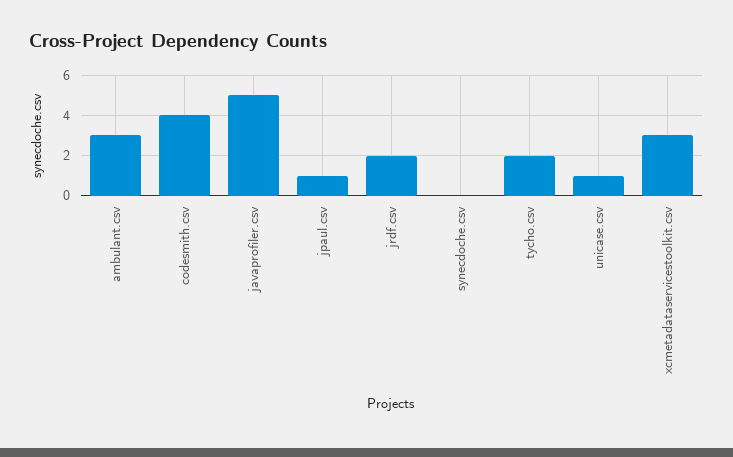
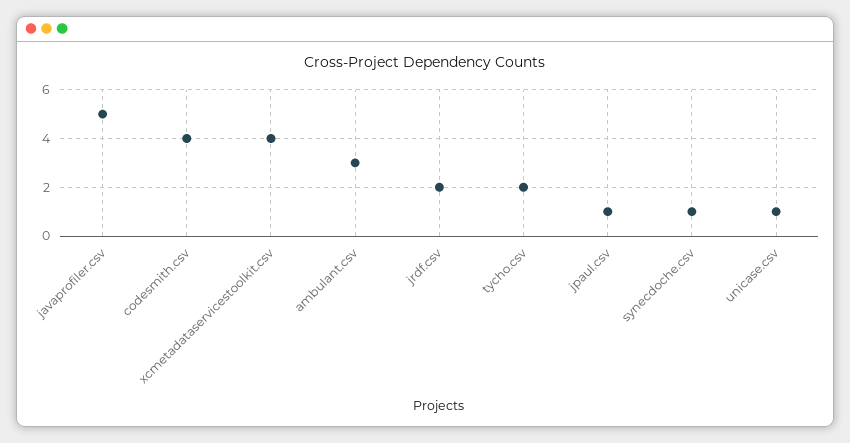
synecdoche.csv: 0 -> 1
xcmetadataservicestoolkit.csv: 3 -> 4

